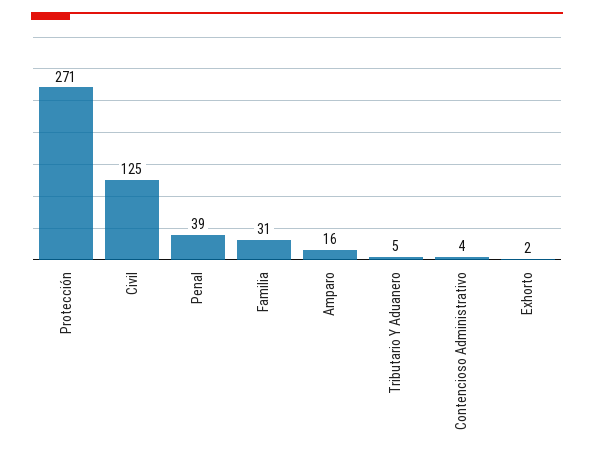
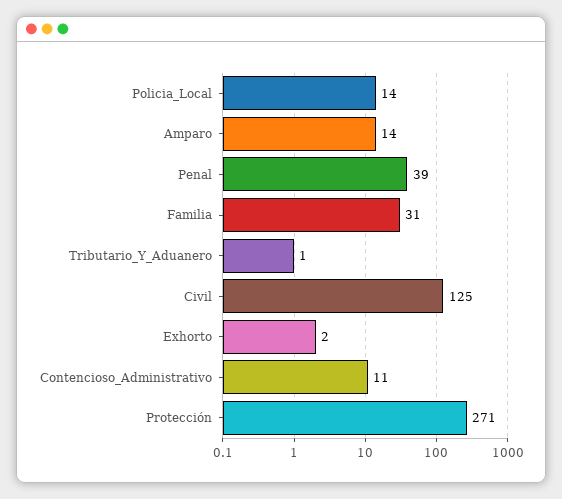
Amparo: 16 -> 14
Tributario Y Aduanero: 5 -> 1
Contencioso Administrativo: 4 -> 11
Policia_Local: none -> 14

